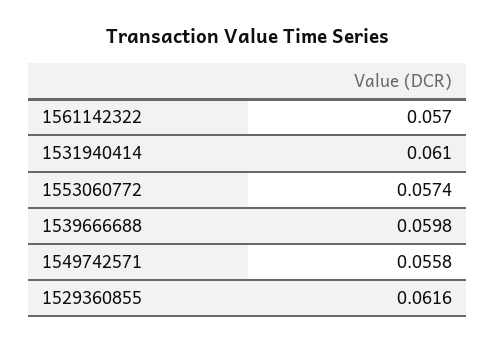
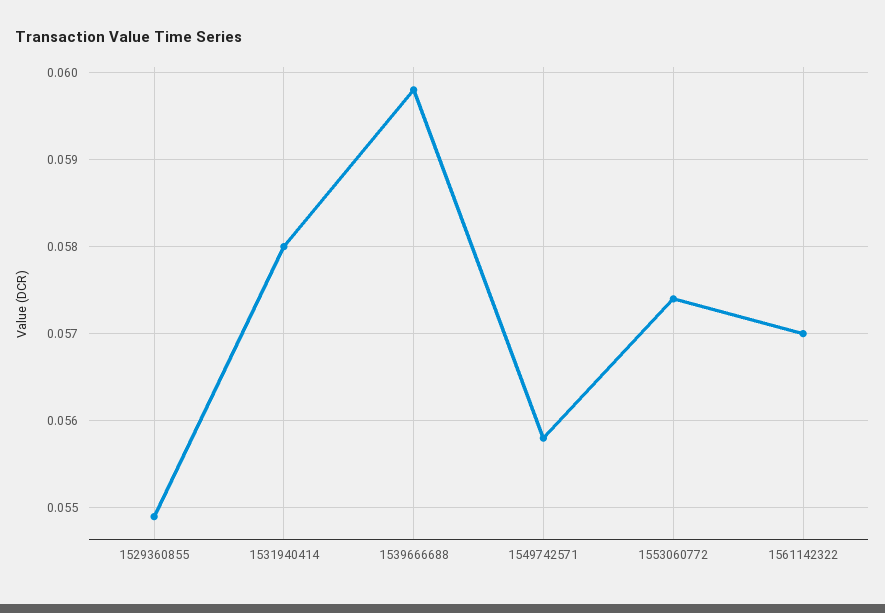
1531940414: 0.061 -> 0.058
1529360855: 0.0616 -> 0.0549

